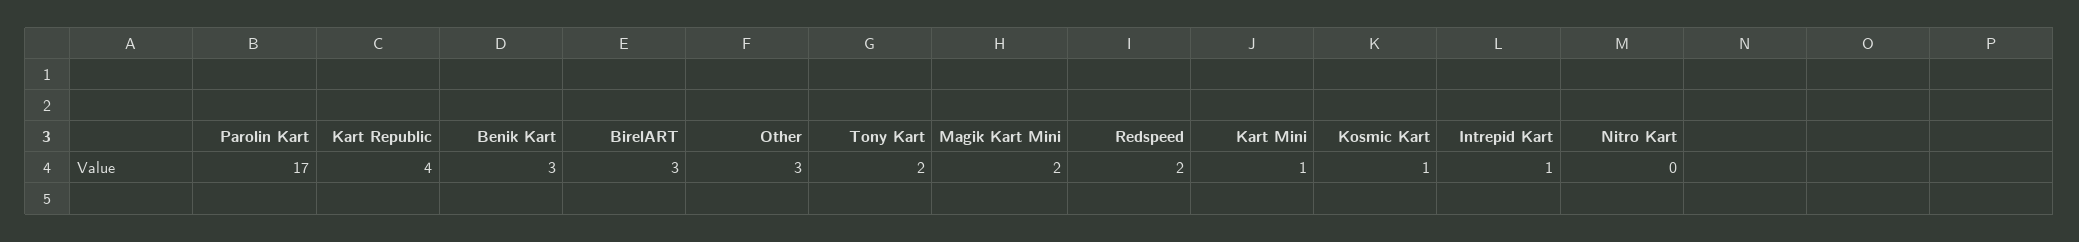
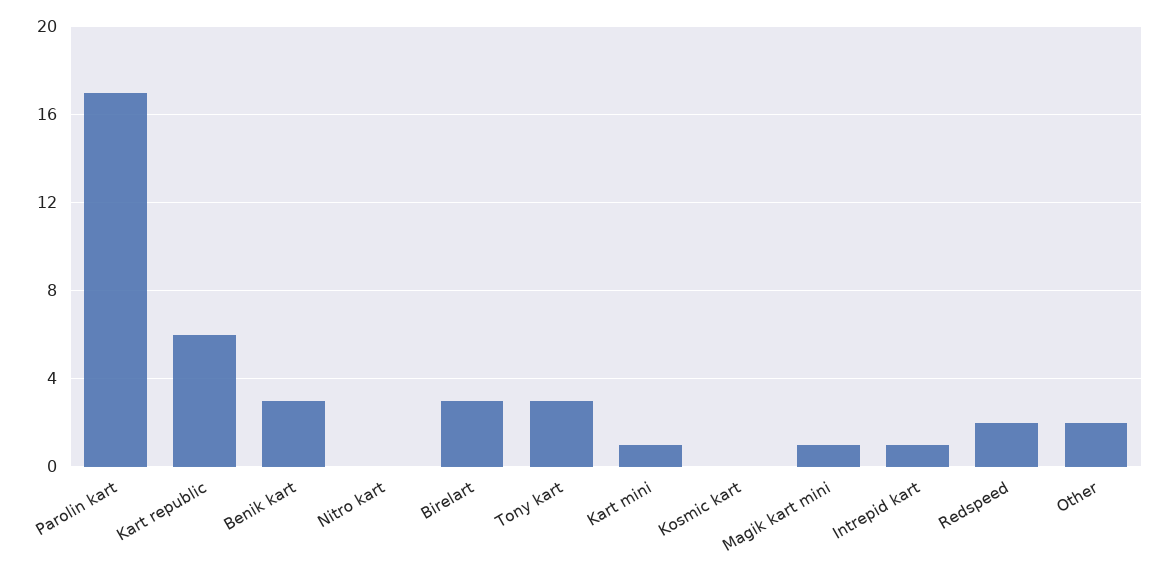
Kart Republic: 4 -> 6
Other: 3 -> 2
Tony Kart: 2 -> 3
Magik Kart Mini: 2 -> 1
Kosmic Kart: 1 -> 0

